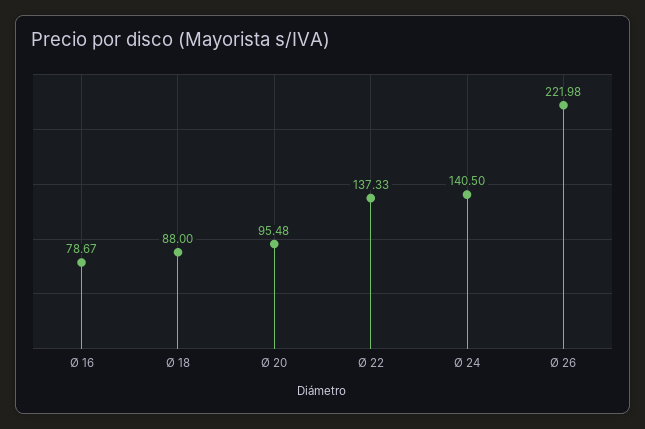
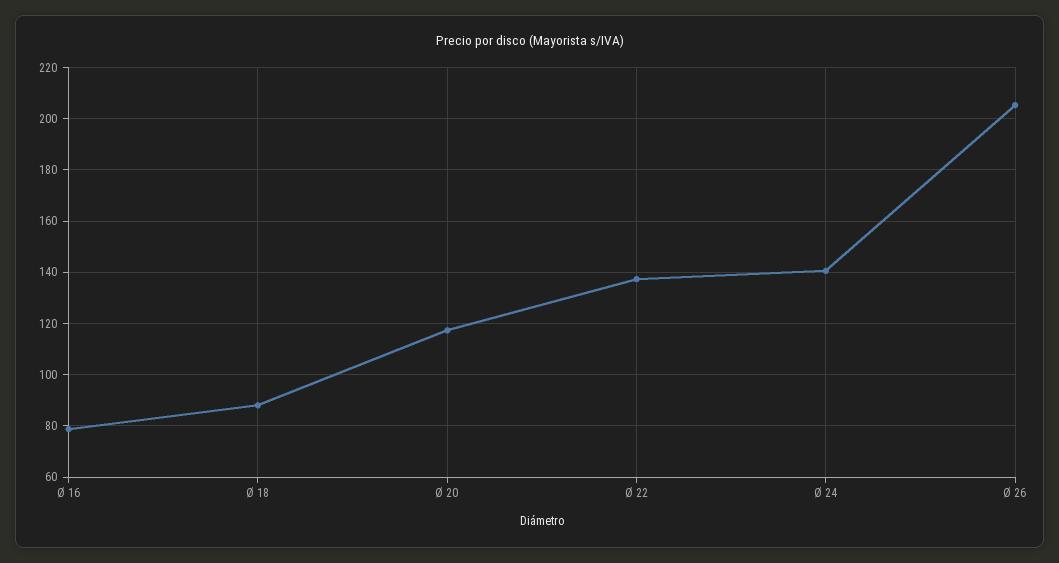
Ø 20: 95.48 -> 117.5
Ø 26: 221.98 -> 205

